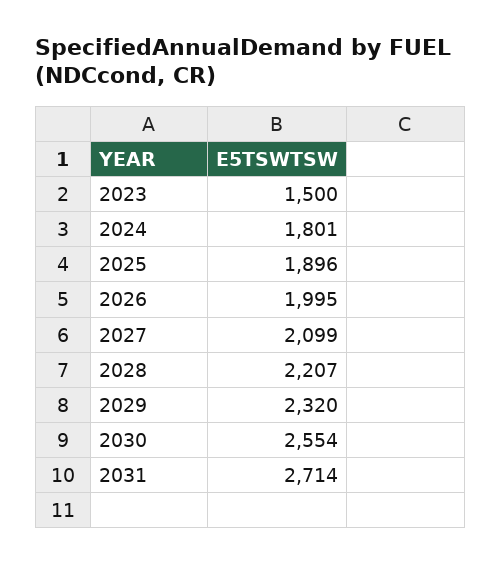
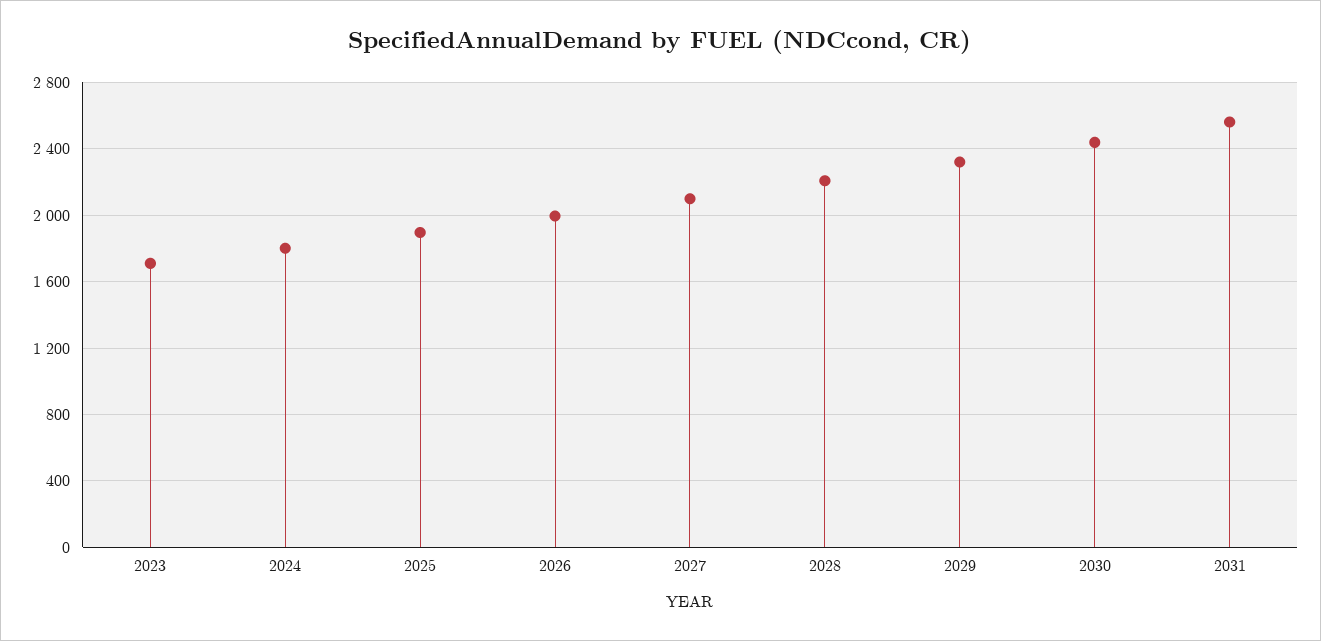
2023: 1500 -> 1700
2030: 2554 -> 2450
2031: 2714 -> 2550

